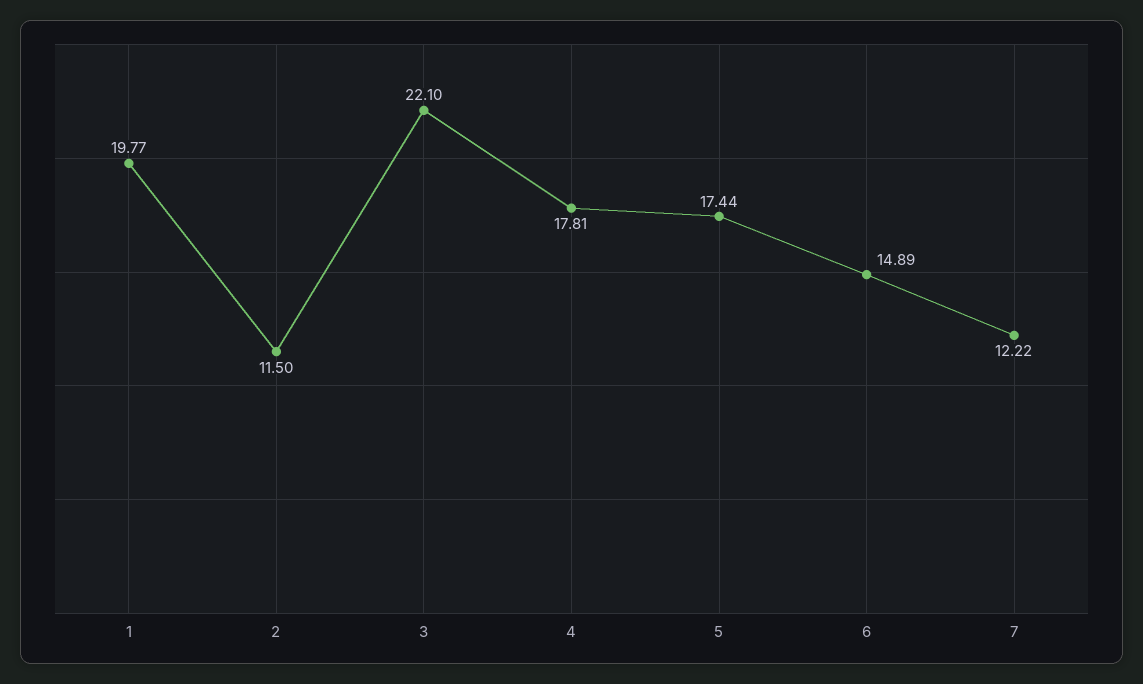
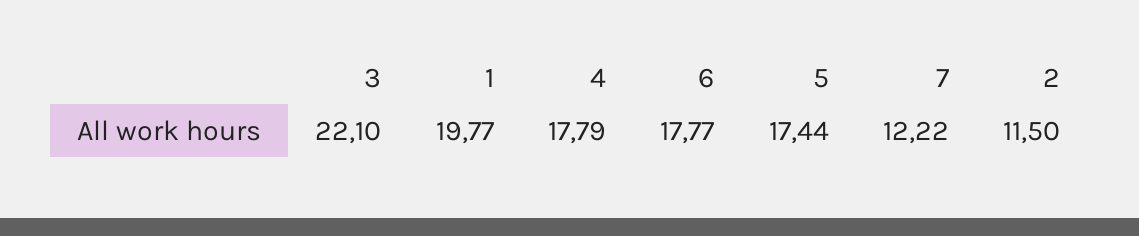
4: 17.81 -> 17.79
6: 14.89 -> 17.77

